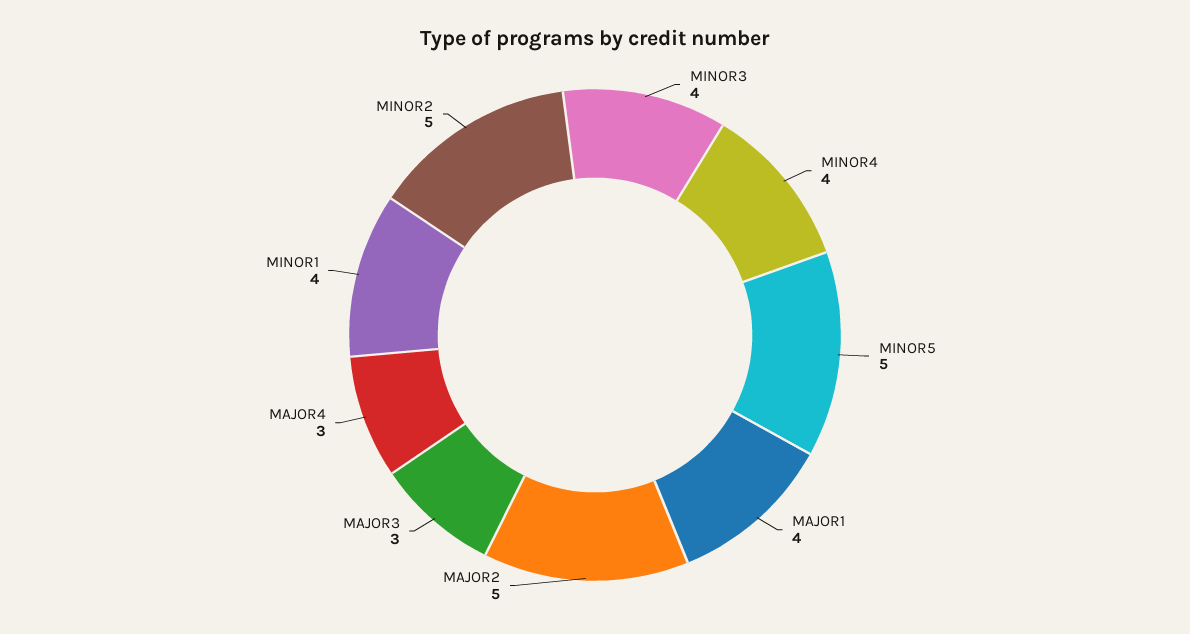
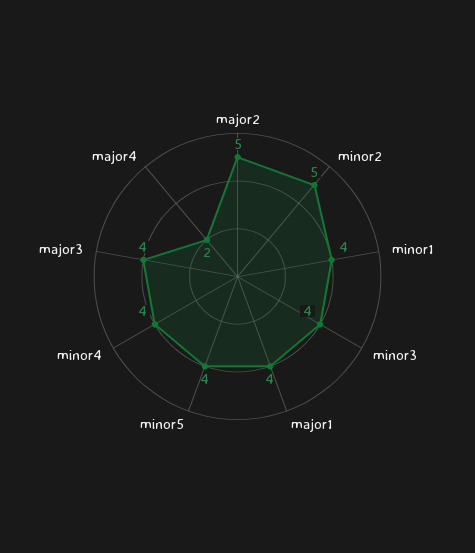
MINOR5: 5 -> 4
MAJOR3: 3 -> 4
MAJOR4: 3 -> 2

